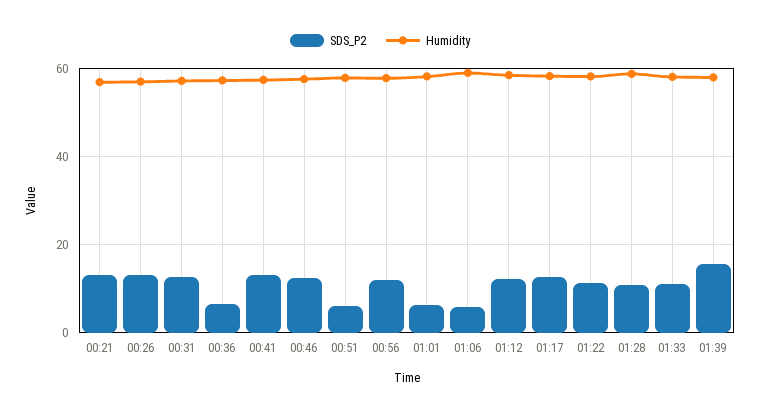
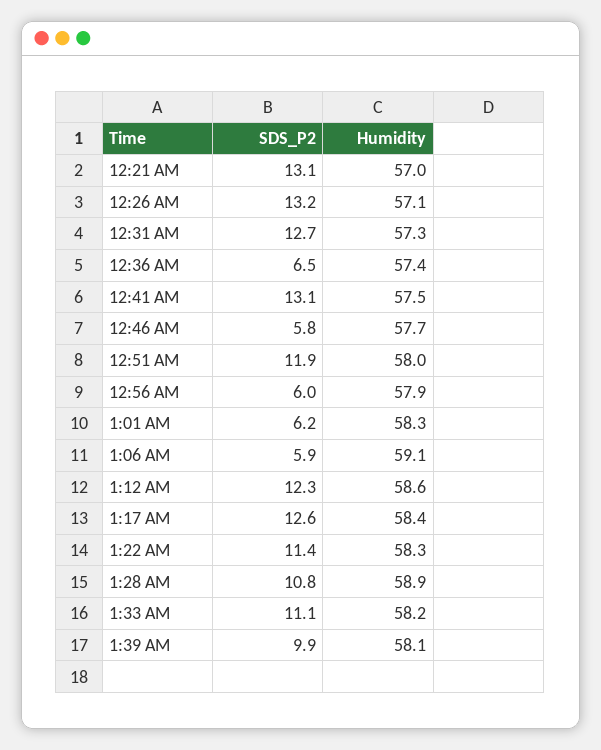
SDS_P2, 00:46: 12 -> 5.8
SDS_P2, 00:51: 6 -> 11.9
SDS_P2, 00:56: 12 -> 6
SDS_P2, 01:39: 16 -> 9.9

